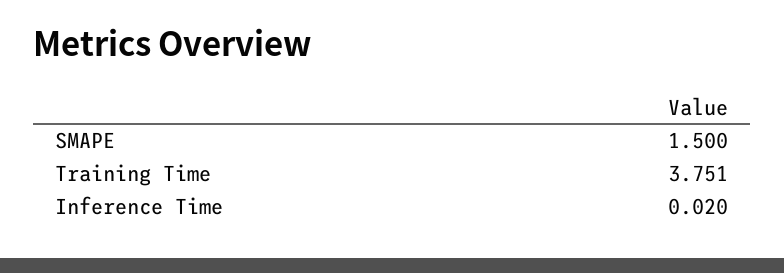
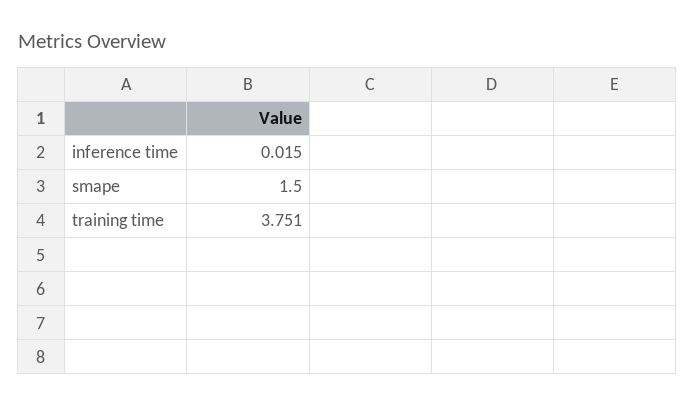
Inference Time: 0.02 -> 0.015

